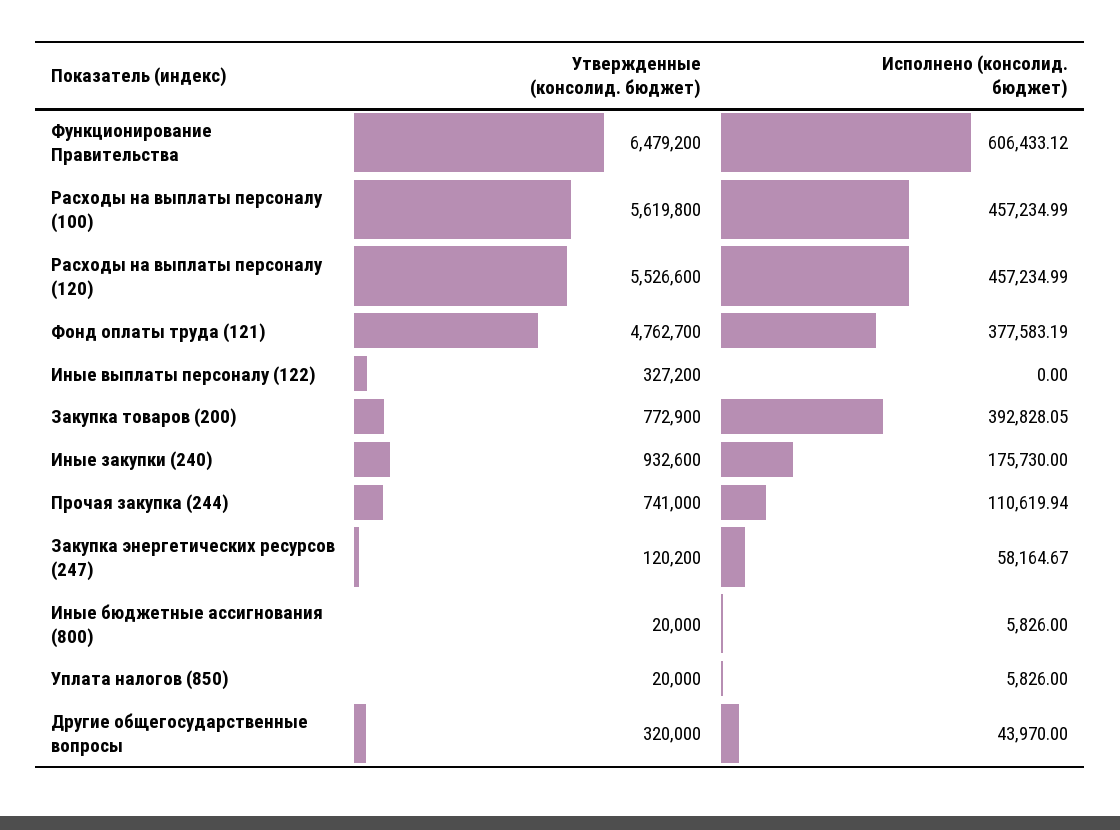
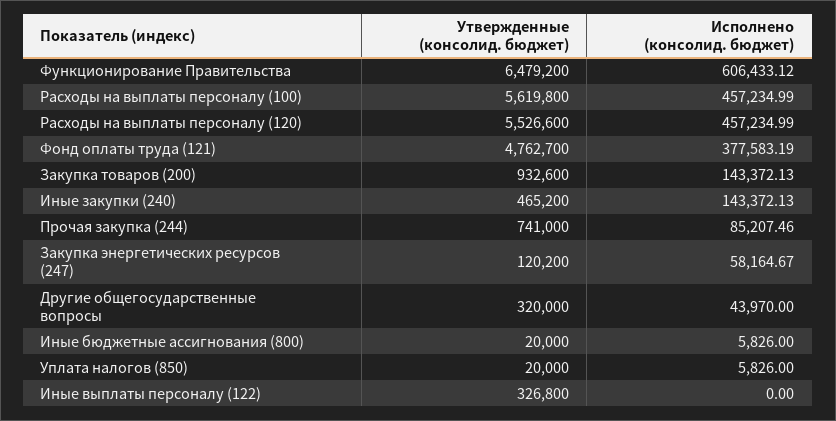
Утвержденные (консолид. бюджет), Иные выплаты персоналу (122): 327200 -> 326800
Утвержденные (консолид. бюджет), Закупка товаров (200): 772900 -> 932600
Исполнено (консолид. бюджет), Закупка товаров (200): 392828.05 -> 143372.13
Утвержденные (консолид. бюджет), Иные закупки (240): 932600 -> 465200
Исполнено (консолид. бюджет), Иные закупки (240): 175730 -> 143372.13
Исполнено (консолид. бюджет), Прочая закупка (244): 110619.94 -> 85207.46

